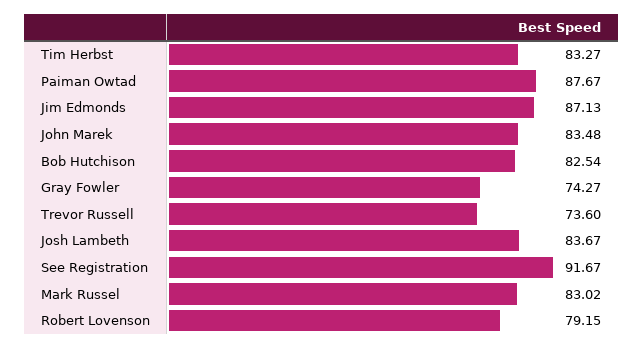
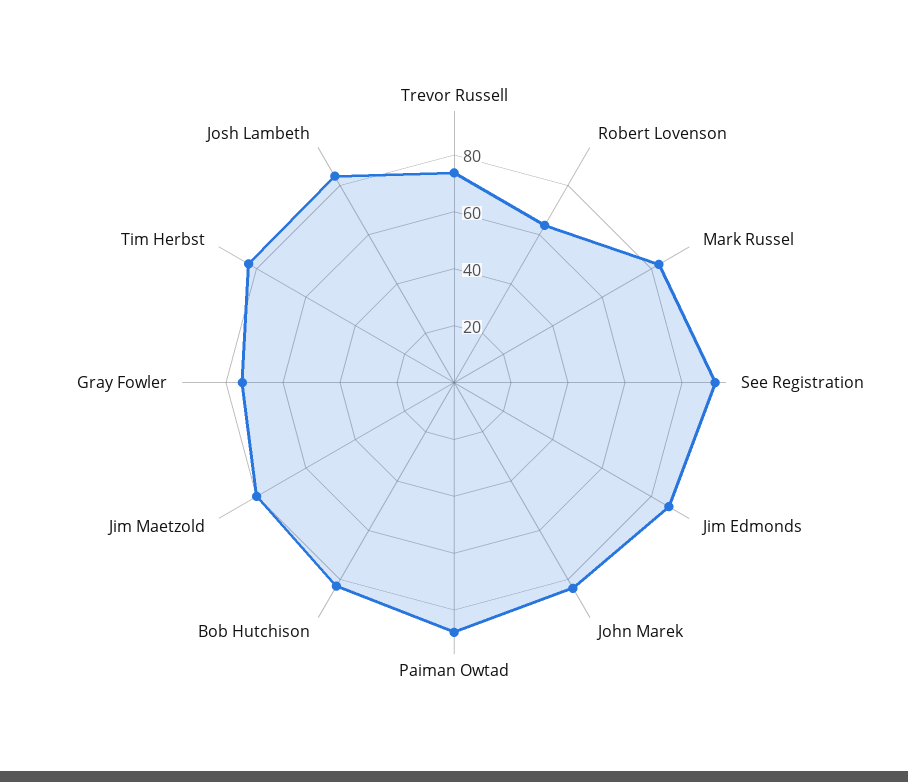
Robert Lovenson: 79.15 -> 65
Jim Maetzold: none -> 80

